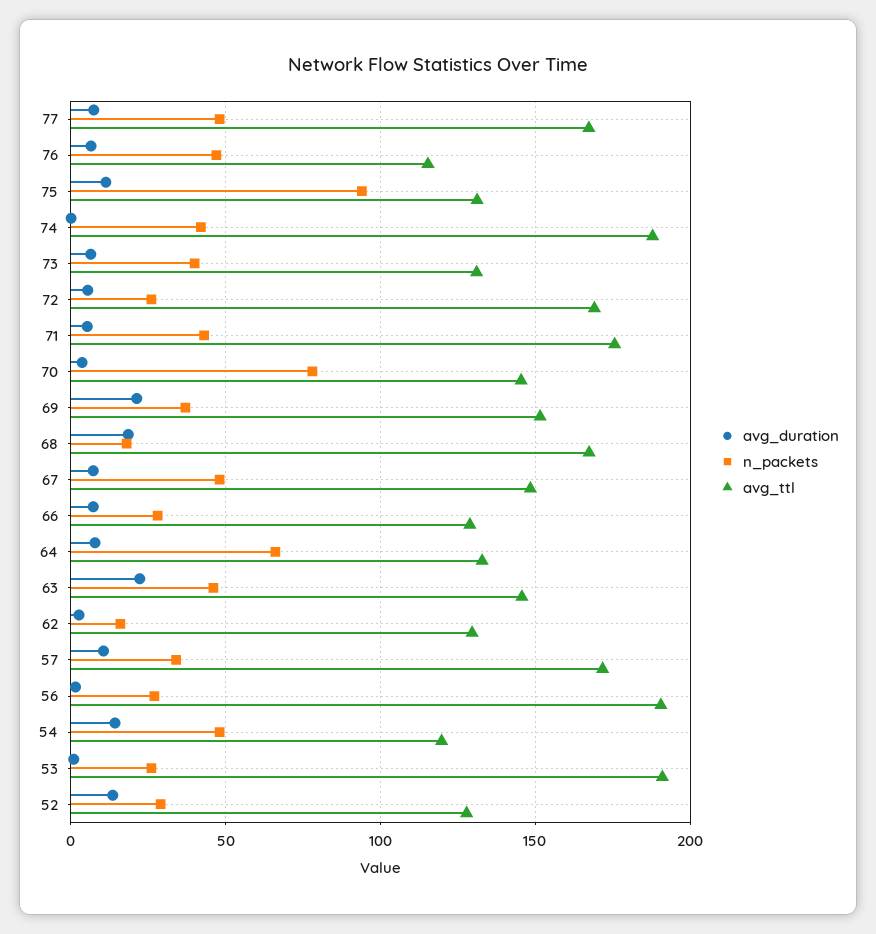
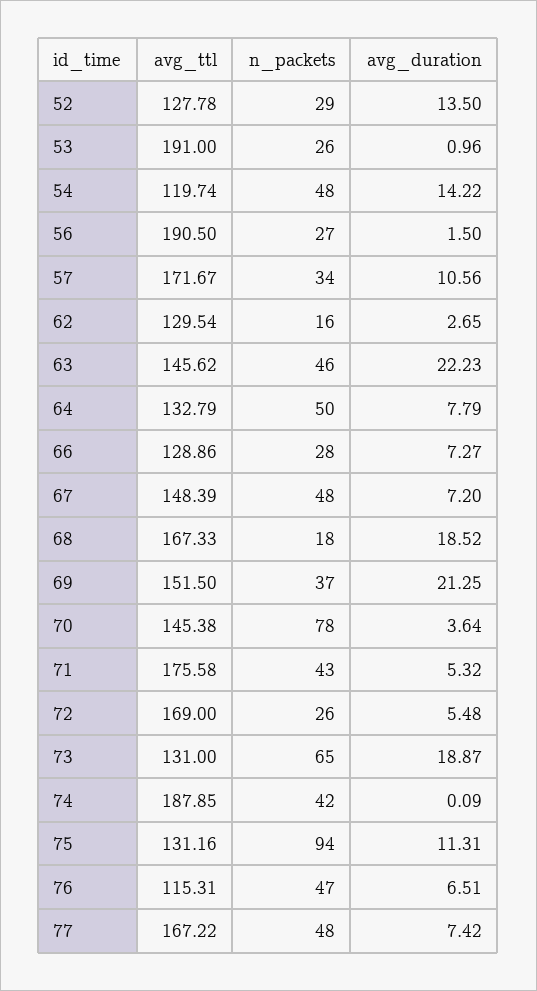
avg_duration, 73: 5 -> 18.87
n_packets, 73: 40 -> 65
n_packets, 64: 65 -> 50

